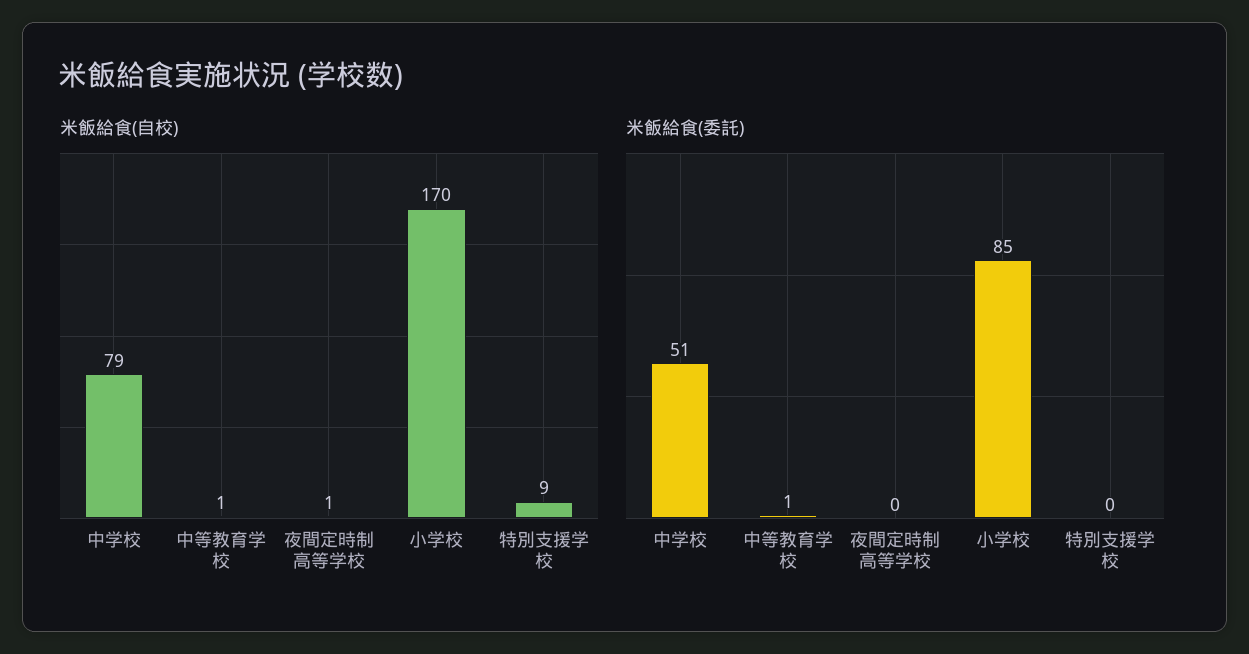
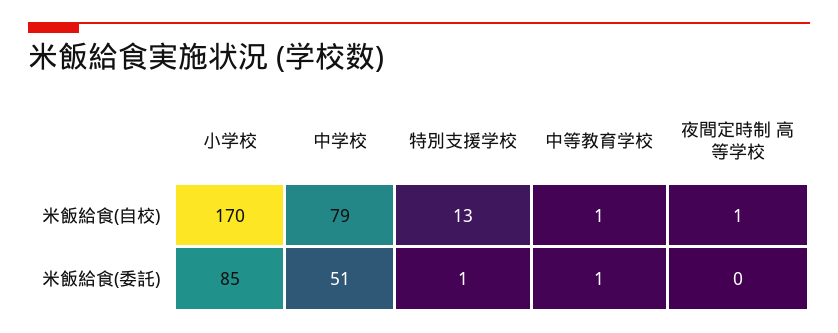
米飯給食(自校), 特別支援学校: 9 -> 13
米飯給食(委託), 特別支援学校: 0 -> 1

